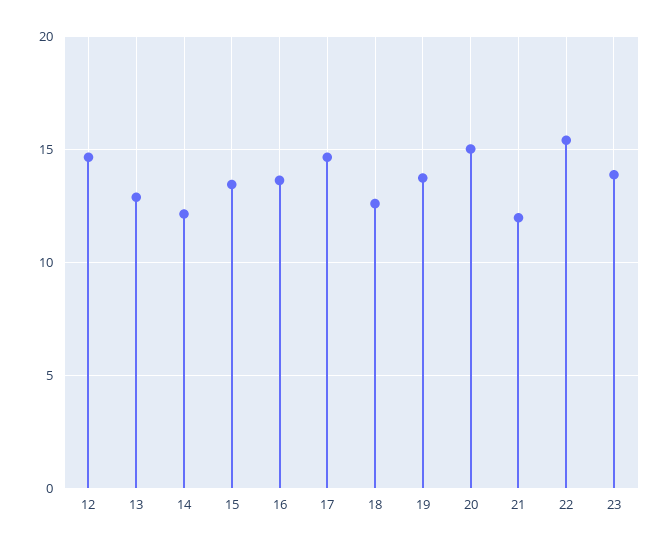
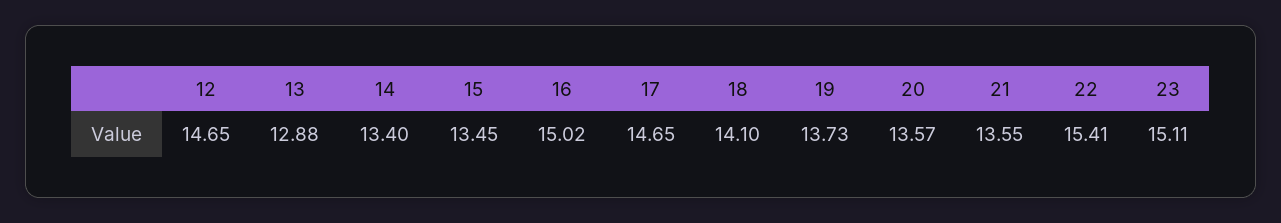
14: 12 -> 13.4
16: 13.5 -> 15.02
18: 12.5 -> 14.1
20: 15 -> 13.57
21: 12 -> 13.55
23: 14 -> 15.11

